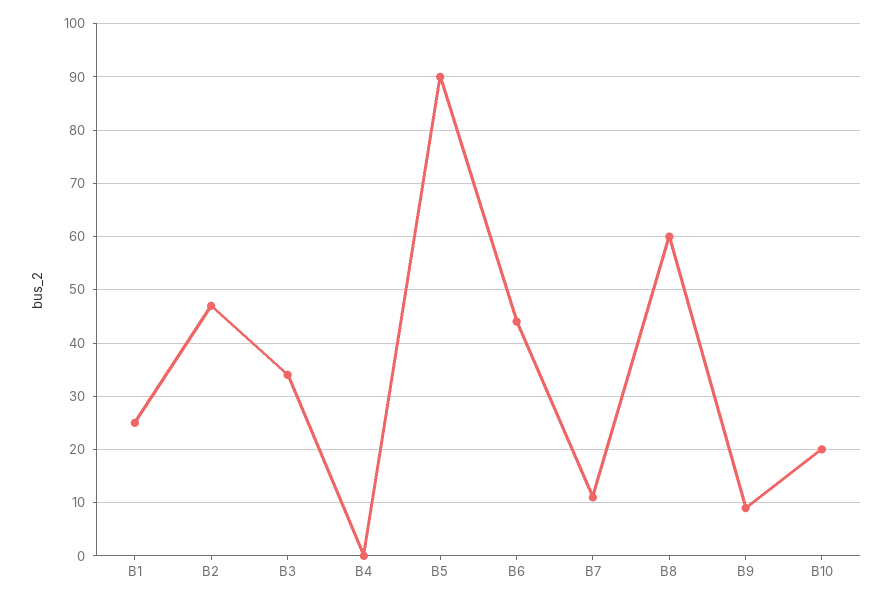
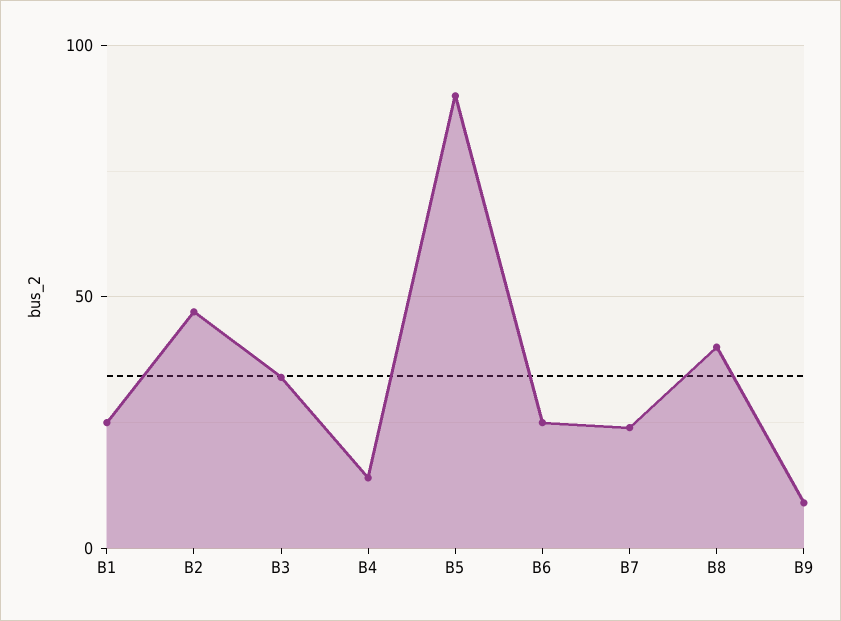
B4: 0 -> 15
B6: 45 -> 25
B7: 10 -> 25
B8: 60 -> 40
B10: 20 -> none

